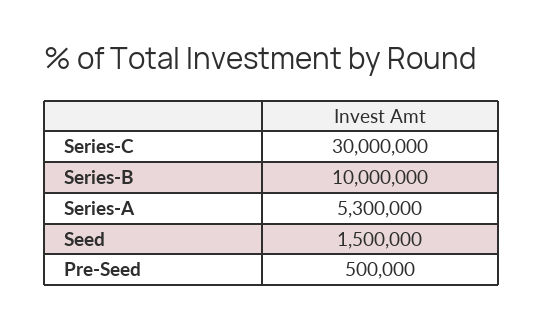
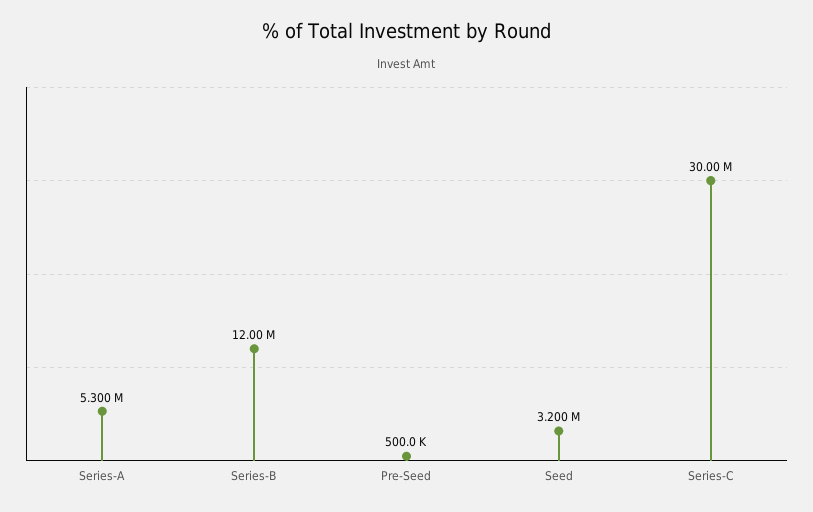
Series-B: 10000000 -> 12000000
Seed: 1500000 -> 3200000

